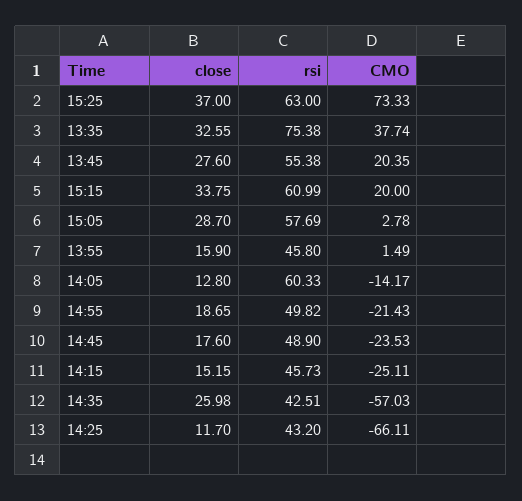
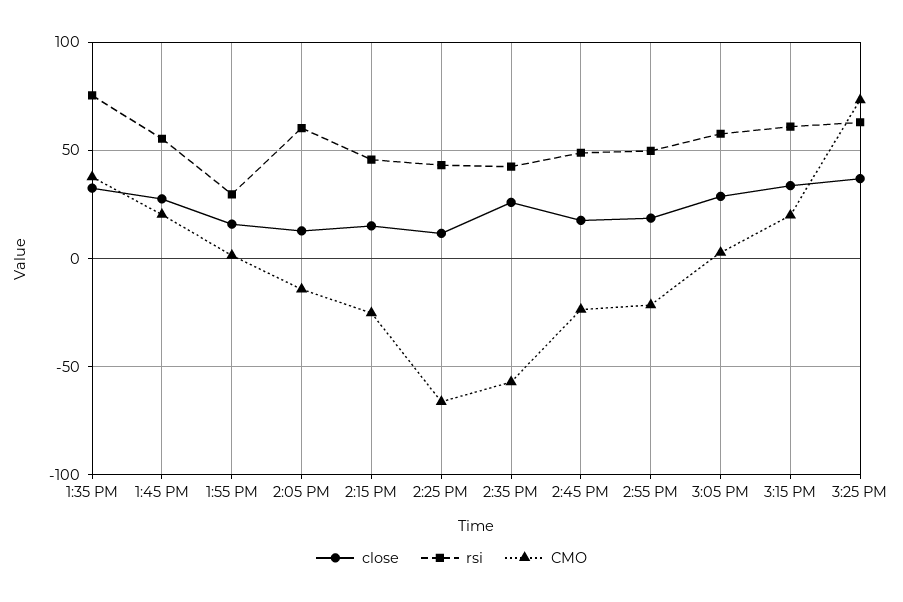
rsi, 13:55: 45.8 -> 30

